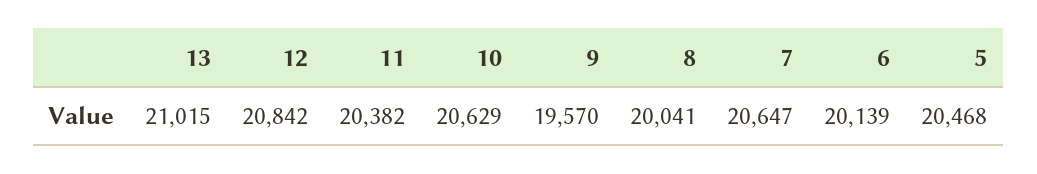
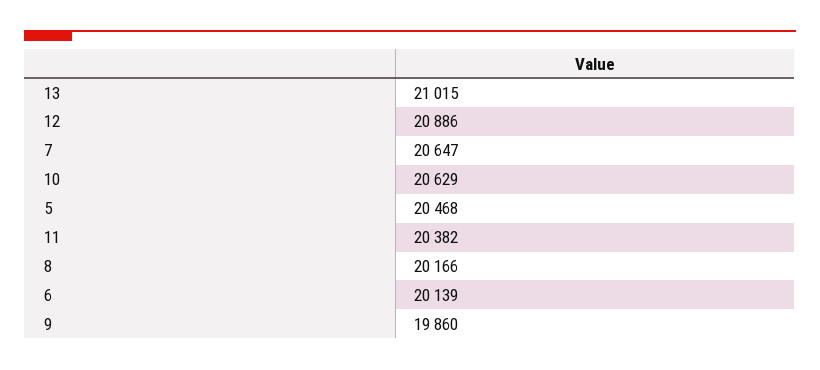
12: 20842 -> 20886
9: 19570 -> 19860
8: 20041 -> 20166

